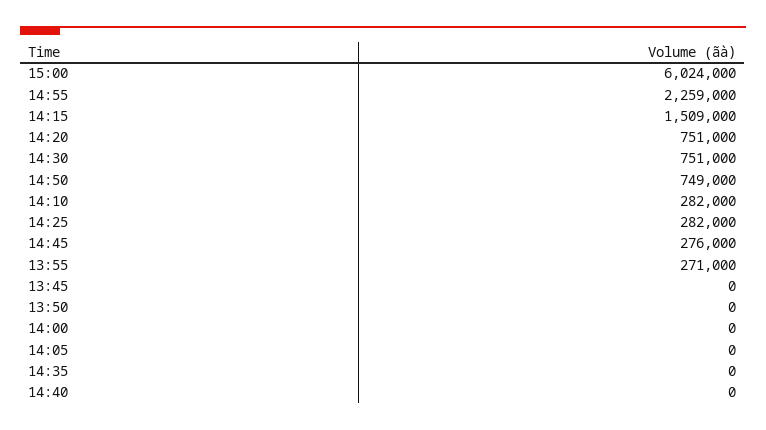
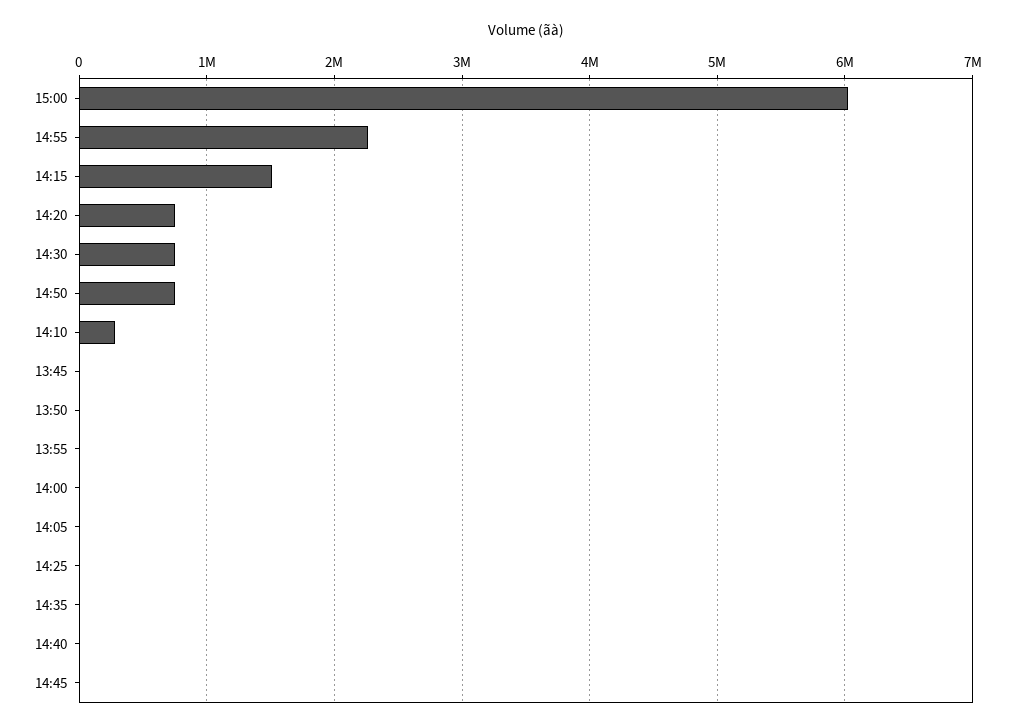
14:25: 282000 -> 0
14:45: 276000 -> 0
13:55: 271000 -> 0

